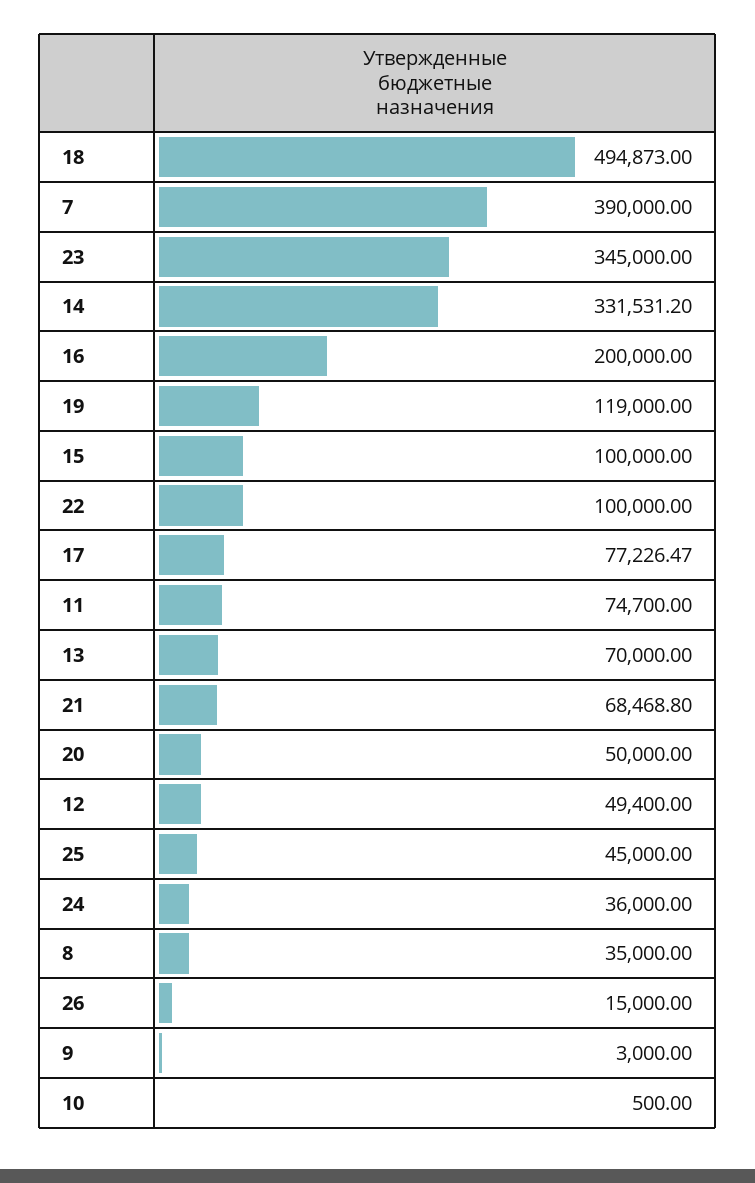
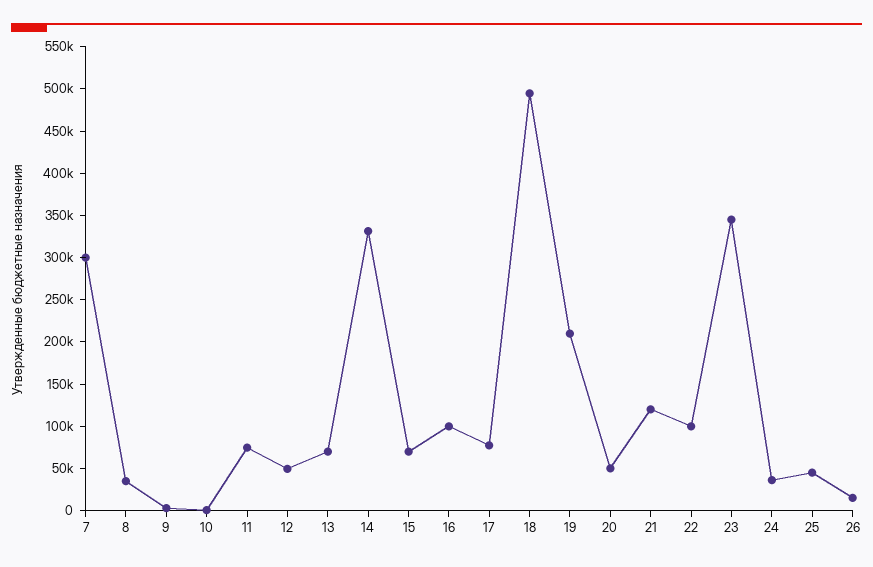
7: 390000 -> 300000
16: 200000 -> 100000
19: 119000 -> 210000
15: 100000 -> 70000
21: 68468.8 -> 120000

